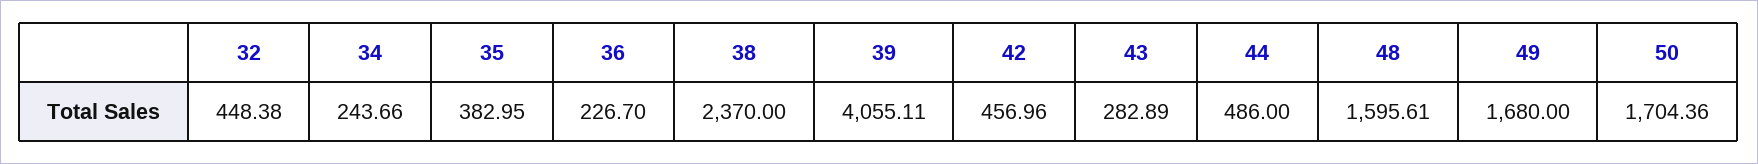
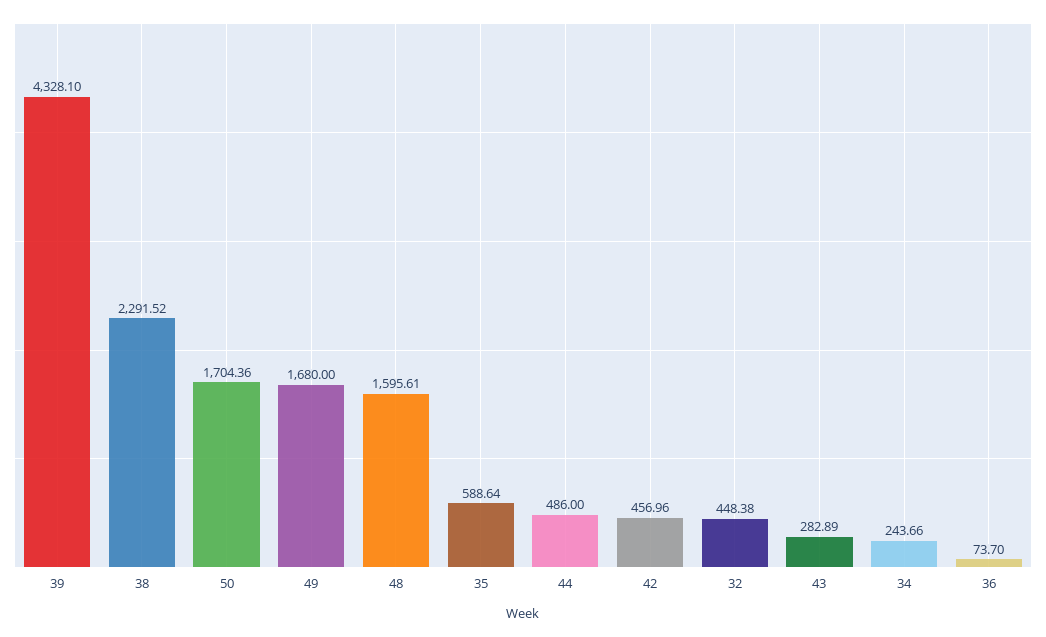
35: 382.95 -> 588.64
36: 226.7 -> 73.7
38: 2370 -> 2291.52
39: 4055.11 -> 4328.1

